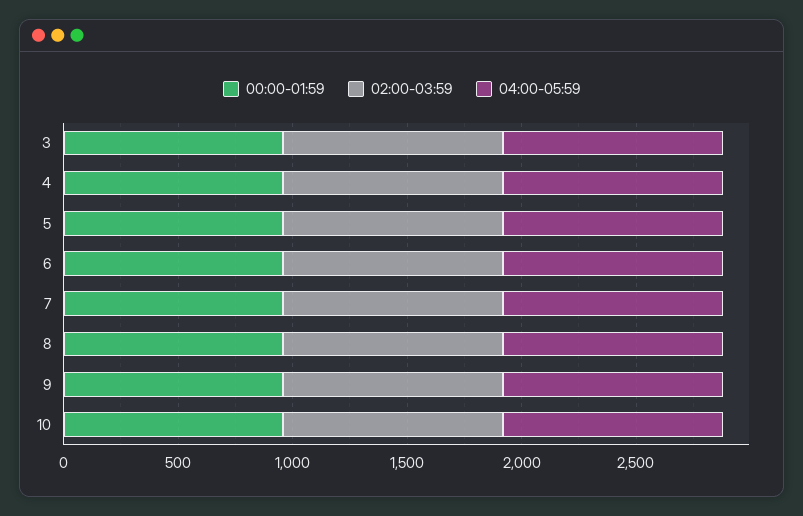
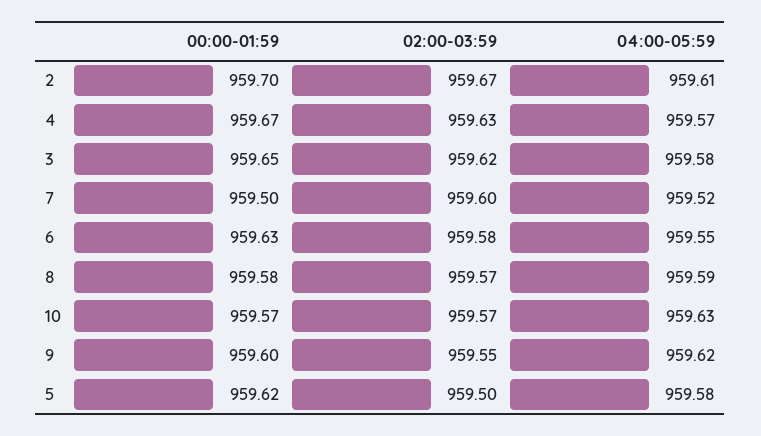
00:00-01:59, 2: none -> 959.7
02:00-03:59, 2: none -> 959.67
04:00-05:59, 2: none -> 959.61

